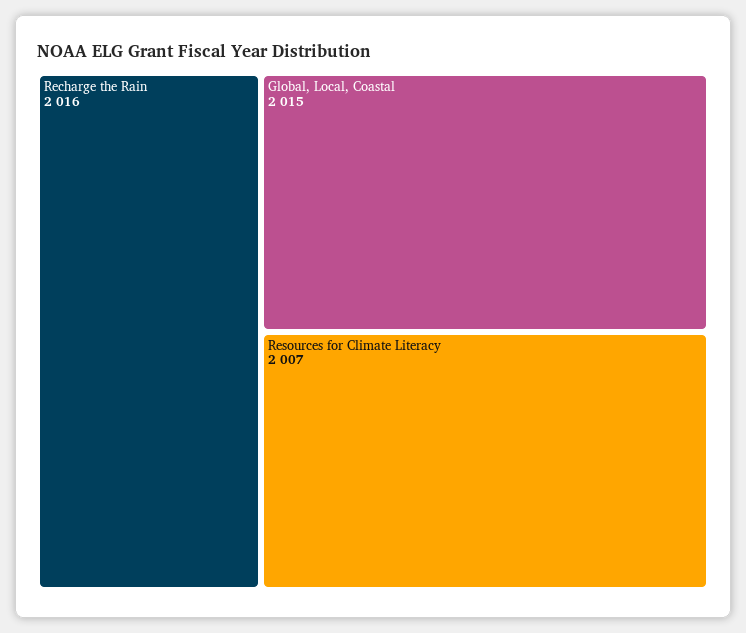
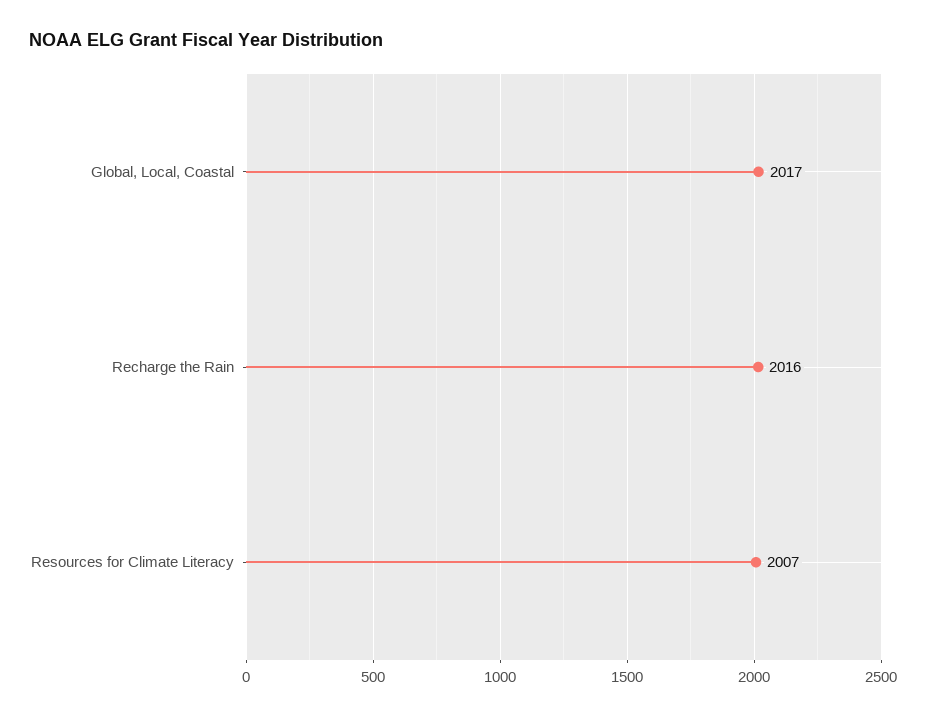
Global, Local, Coastal: 2015 -> 2017

